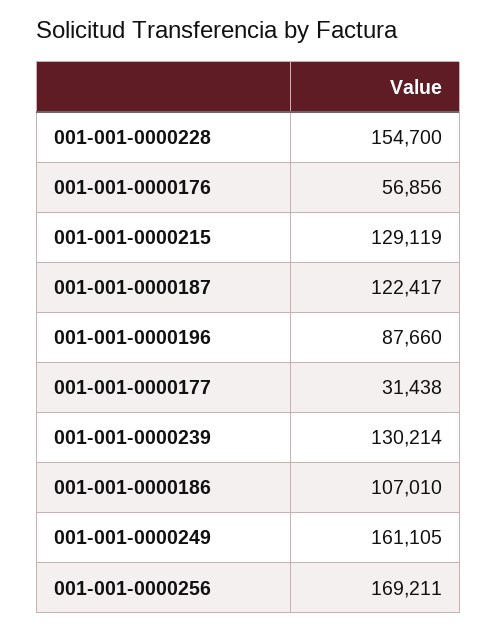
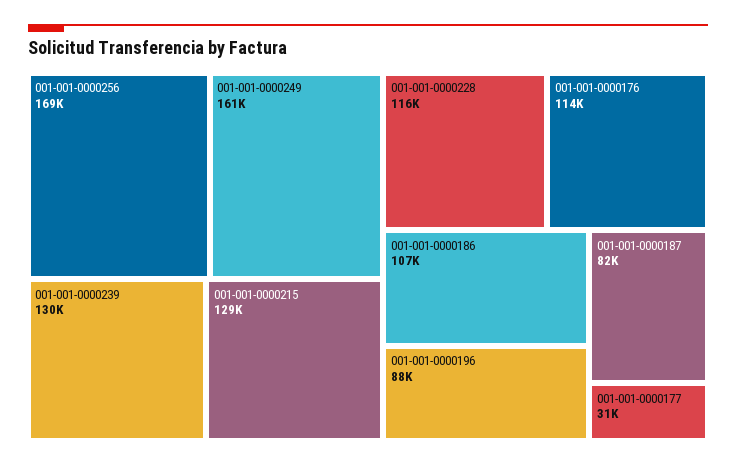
001-001-0000228: 154700 -> 116000
001-001-0000176: 56856 -> 114000
001-001-0000187: 122417 -> 82000

